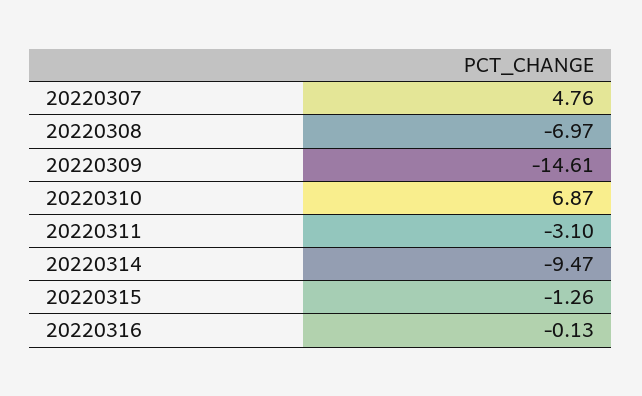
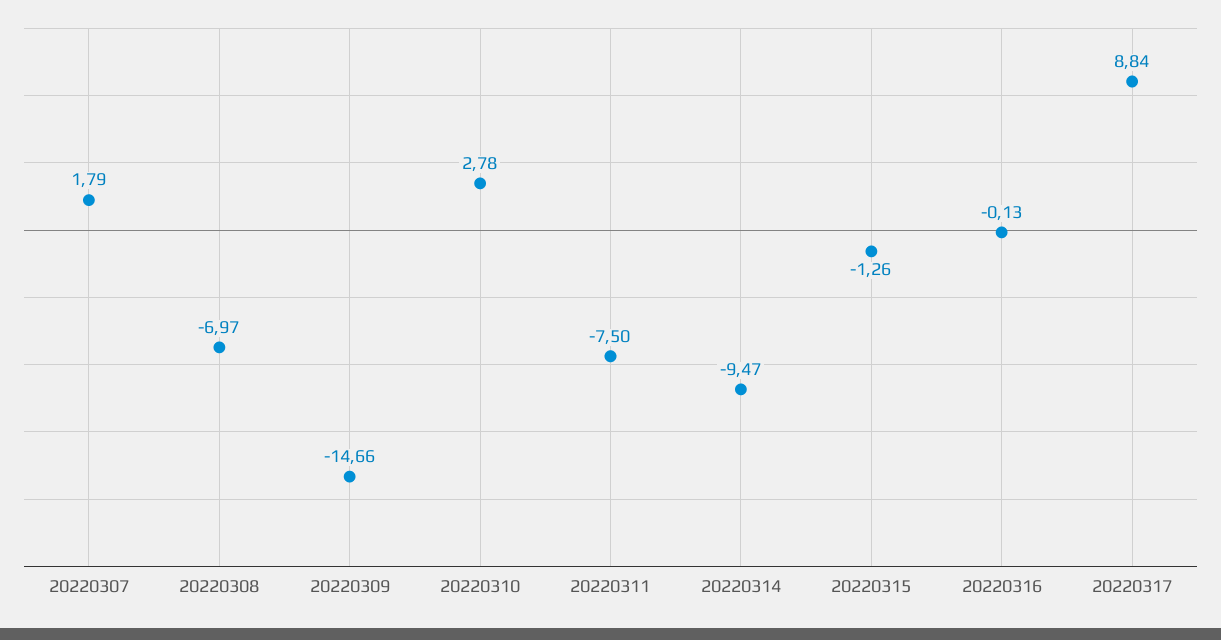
20220307: 4.76 -> 1.79
20220309: -14.61 -> -14.66
20220310: 6.87 -> 2.78
20220311: -3.1 -> -7.5
20220317: none -> 8.84

